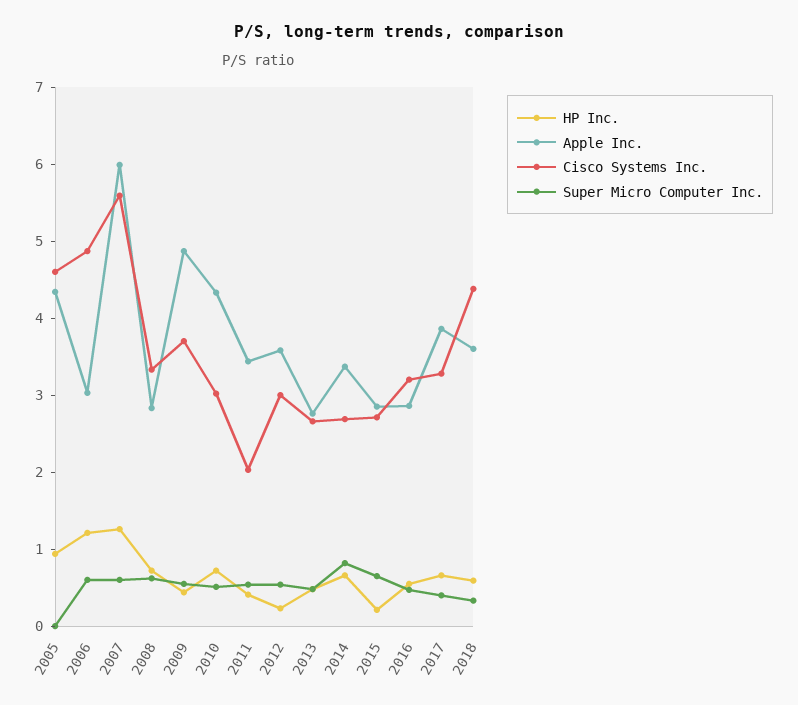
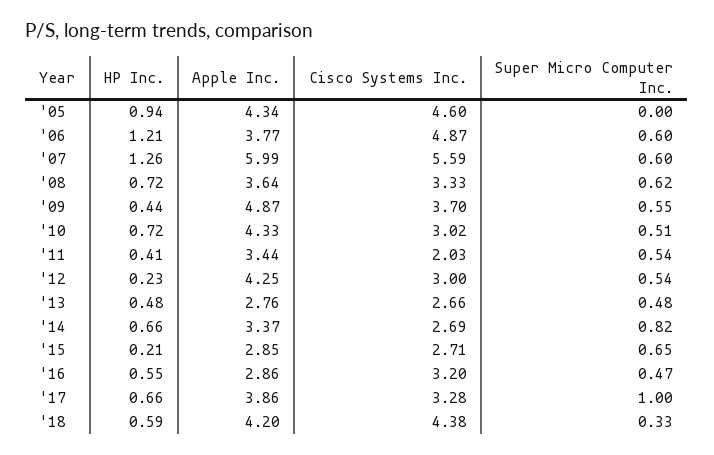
Apple Inc., 2006: 3 -> 3.77
Apple Inc., 2008: 2.8 -> 3.64
Apple Inc., 2012: 3.6 -> 4.25
Super Micro Computer Inc., 2017: 0.4 -> 1
Apple Inc., 2018: 3.6 -> 4.2

